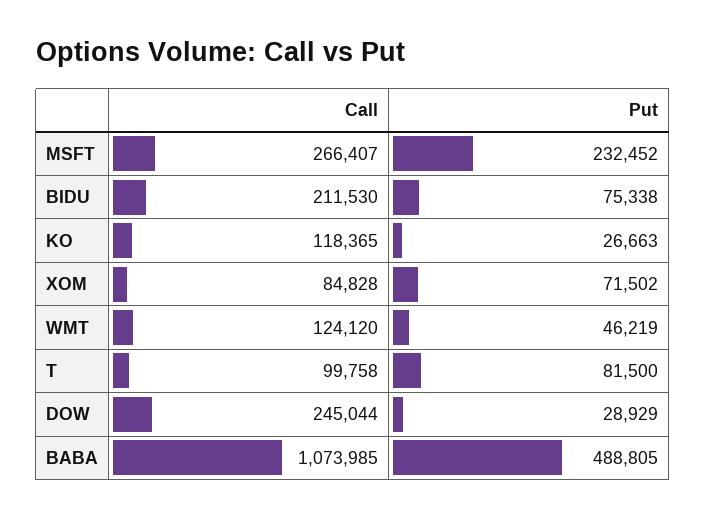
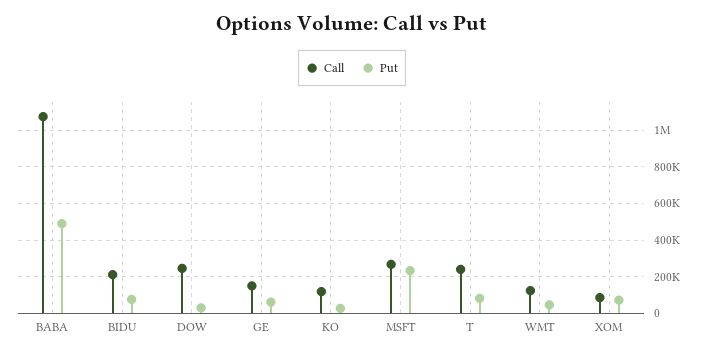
Call, T: 99758 -> 250000
Call, GE: none -> 150000
Put, GE: none -> 50000

